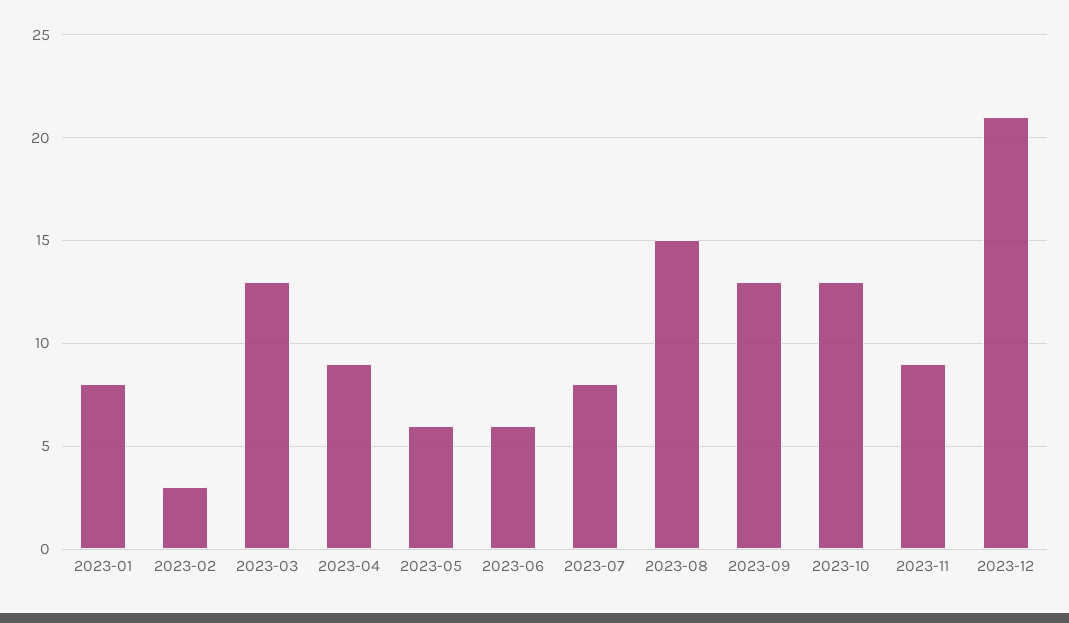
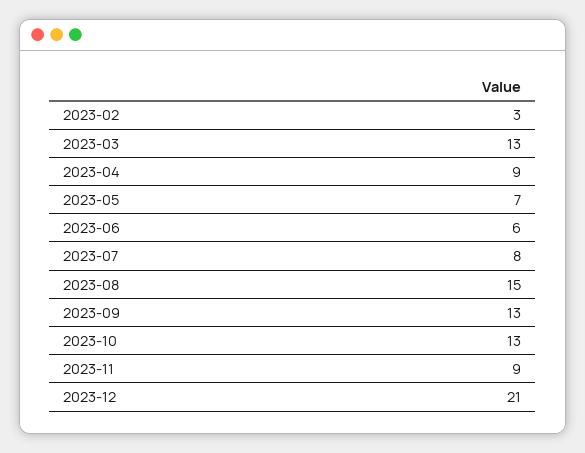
2023-01: 8 -> none
2023-05: 6 -> 7

